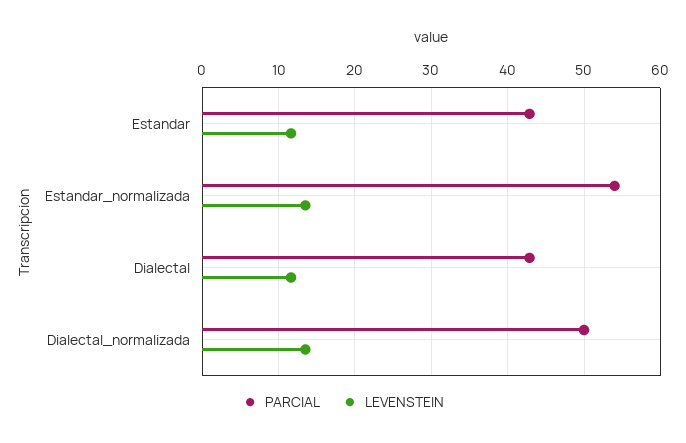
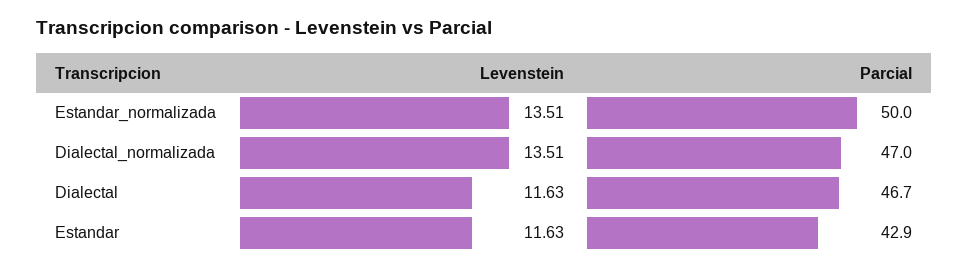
PARCIAL, Estandar_normalizada: 54 -> 50
PARCIAL, Dialectal: 43 -> 46.7
PARCIAL, Dialectal_normalizada: 50 -> 47

